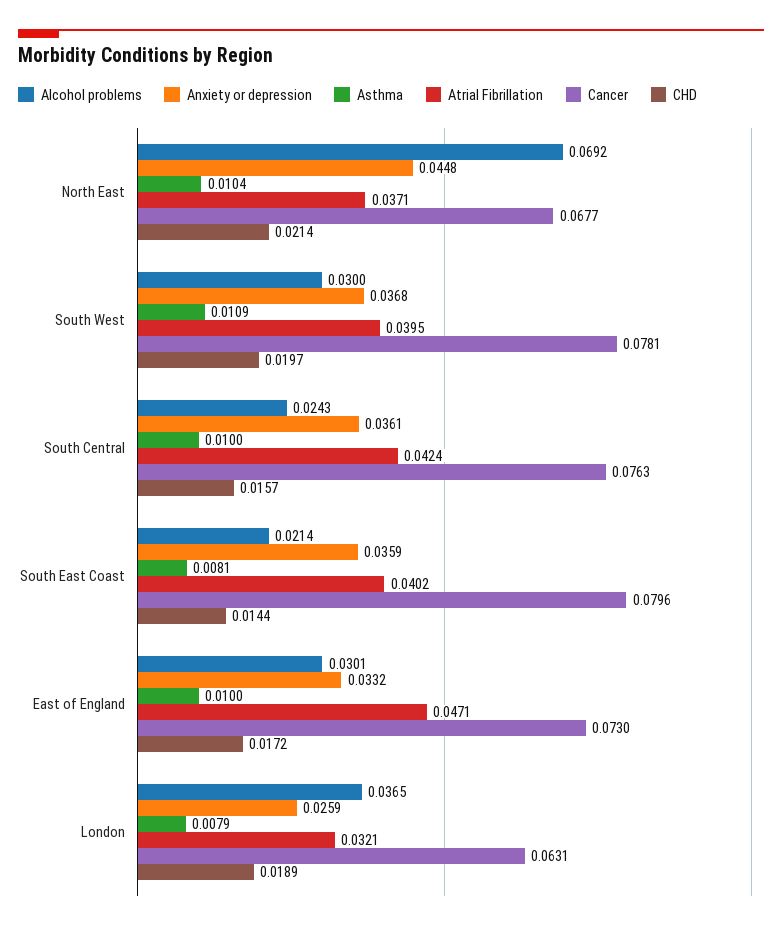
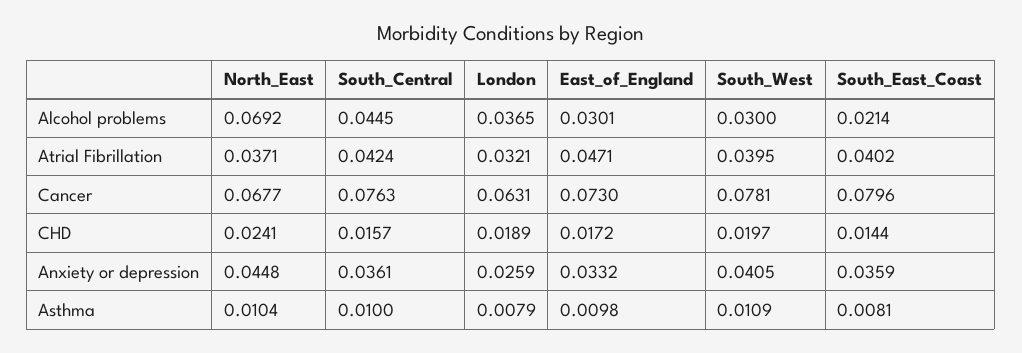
CHD, North East: 0.0214 -> 0.0241
Anxiety or depression, South West: 0.0368 -> 0.0405
Alcohol problems, South Central: 0.0243 -> 0.0445
Asthma, East of England: 0.01 -> 0.0098

